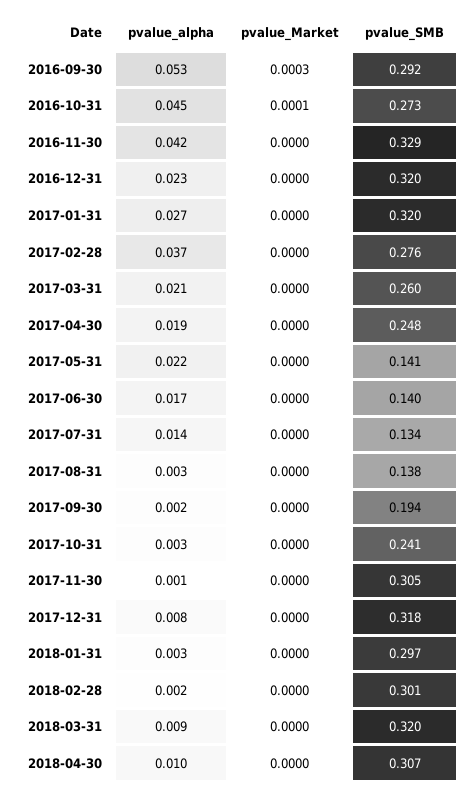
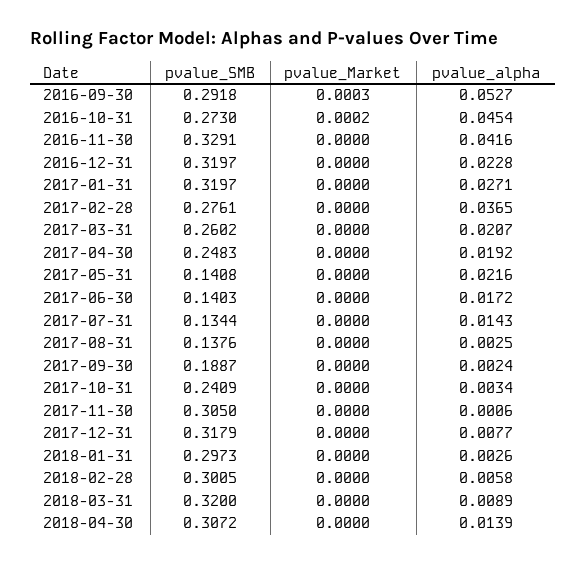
pvalue_Market, 2016-10-31: 0.0001 -> 0.0002
pvalue_SMB, 2017-09-30: 0.194 -> 0.1887
pvalue_alpha, 2018-02-28: 0.002 -> 0.0058
pvalue_alpha, 2018-04-30: 0.01 -> 0.0139

